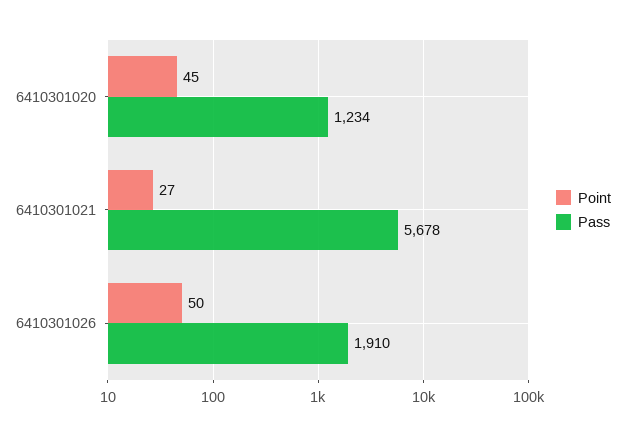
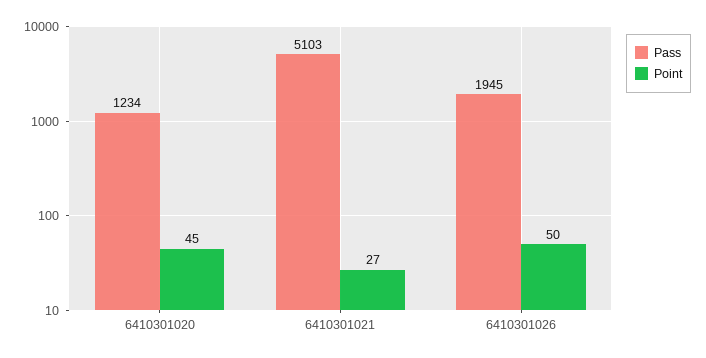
Pass, 6410301021: 5678 -> 5103
Pass, 6410301026: 1910 -> 1945

